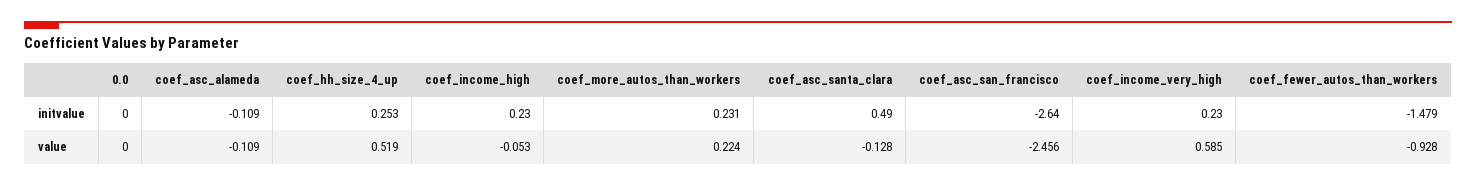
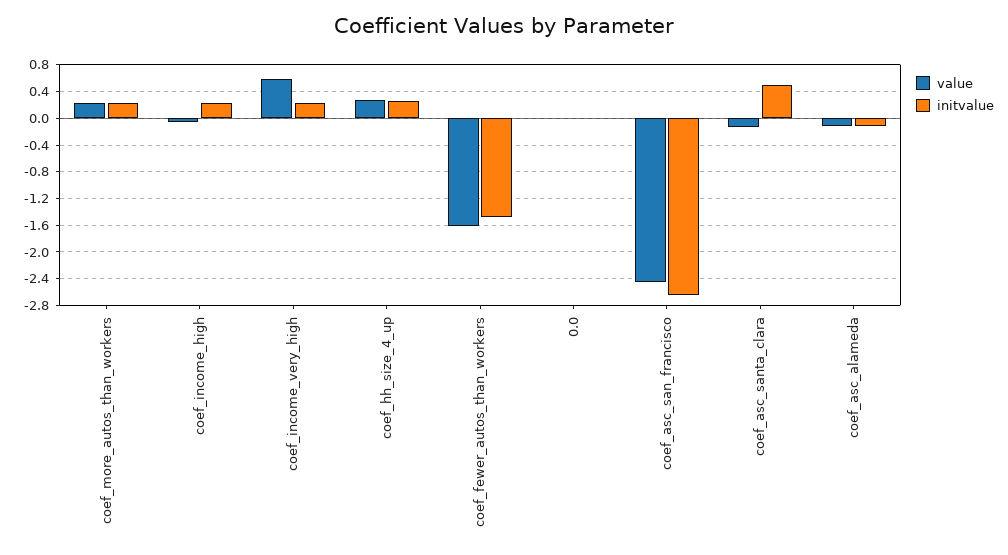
value, coef_hh_size_4_up: 0.519 -> 0.3
value, coef_fewer_autos_than_workers: -0.928 -> -1.6

